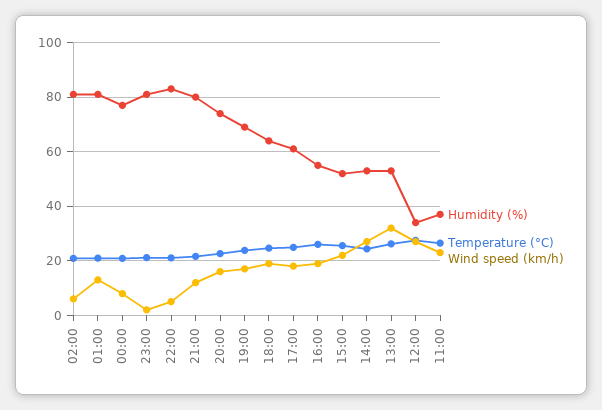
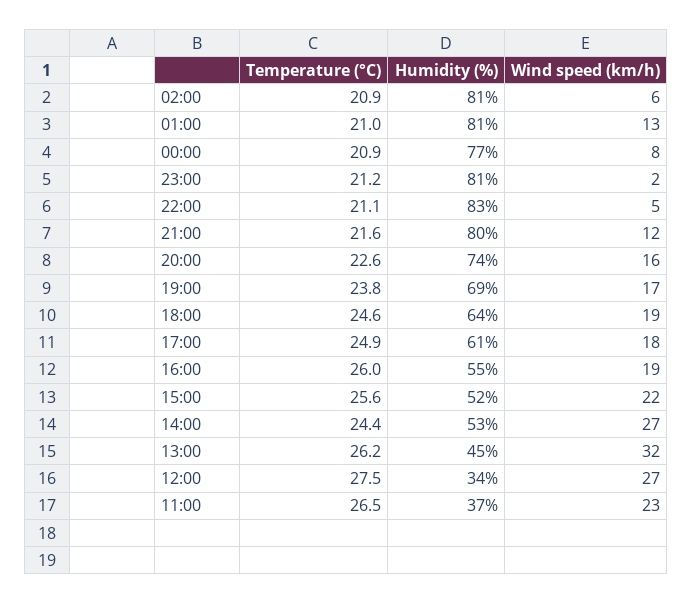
Humidity (%), 13:00: 52.5 -> 45

